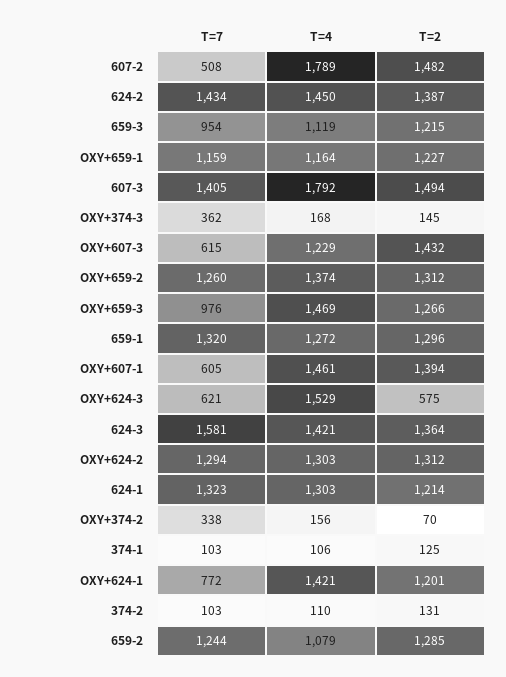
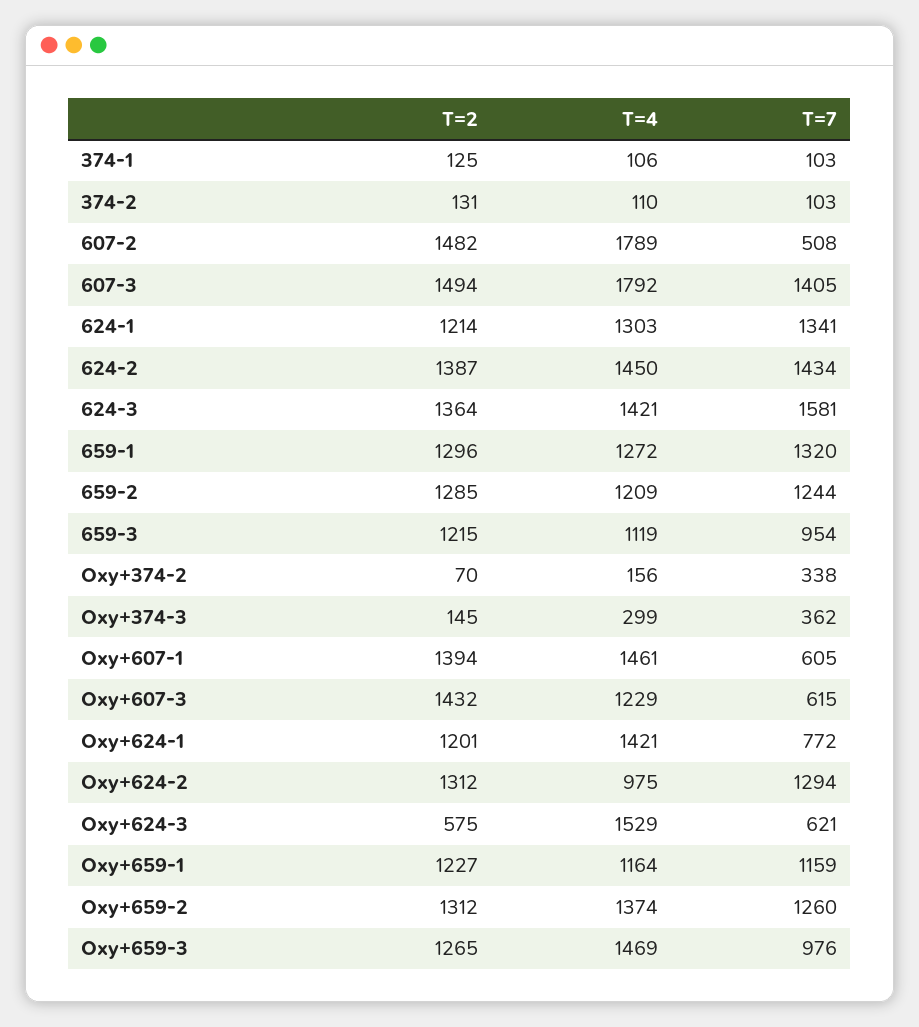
T=4, OXY+374-3: 168 -> 299
T=2, OXY+659-3: 1266 -> 1265
T=4, OXY+624-2: 1303 -> 975
T=7, 624-1: 1323 -> 1341
T=4, 659-2: 1079 -> 1209

